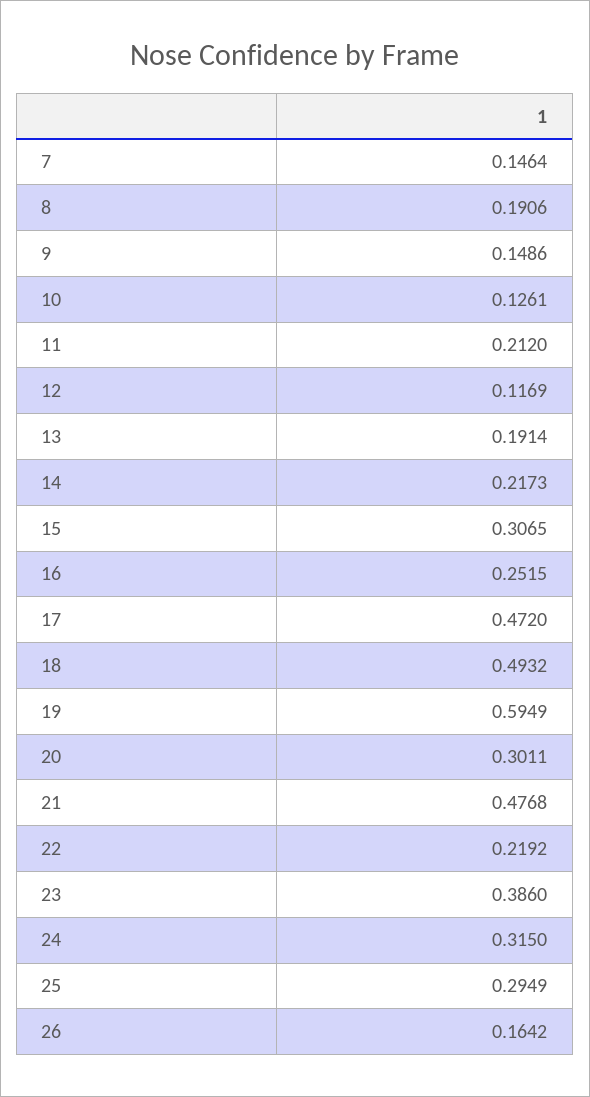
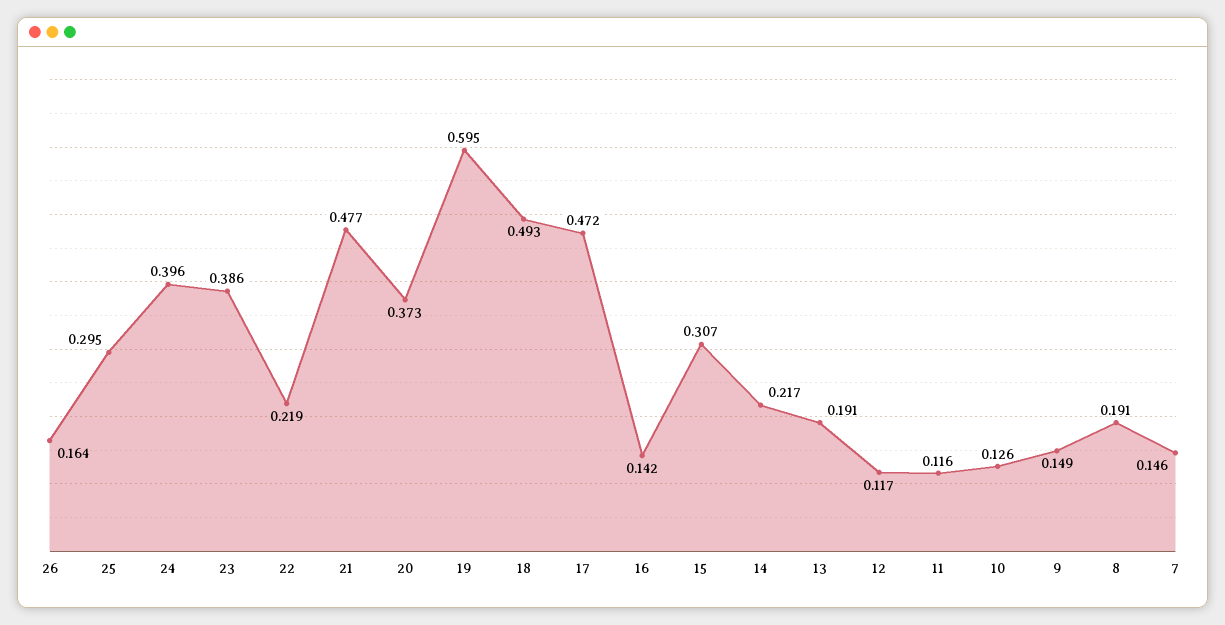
11: 0.212 -> 0.116
16: 0.2515 -> 0.142
20: 0.3011 -> 0.373
24: 0.315 -> 0.396

